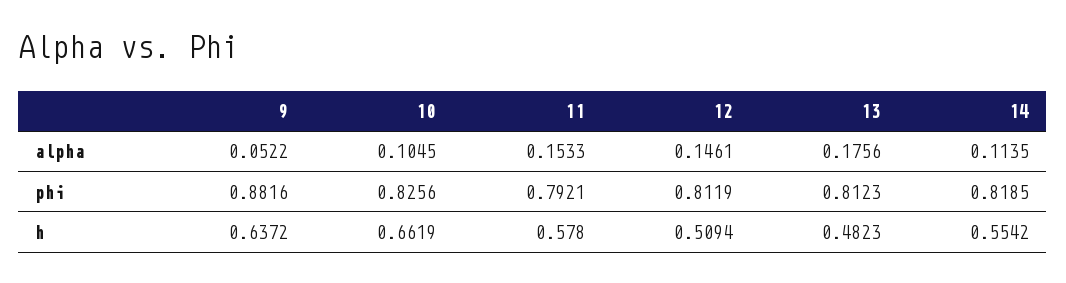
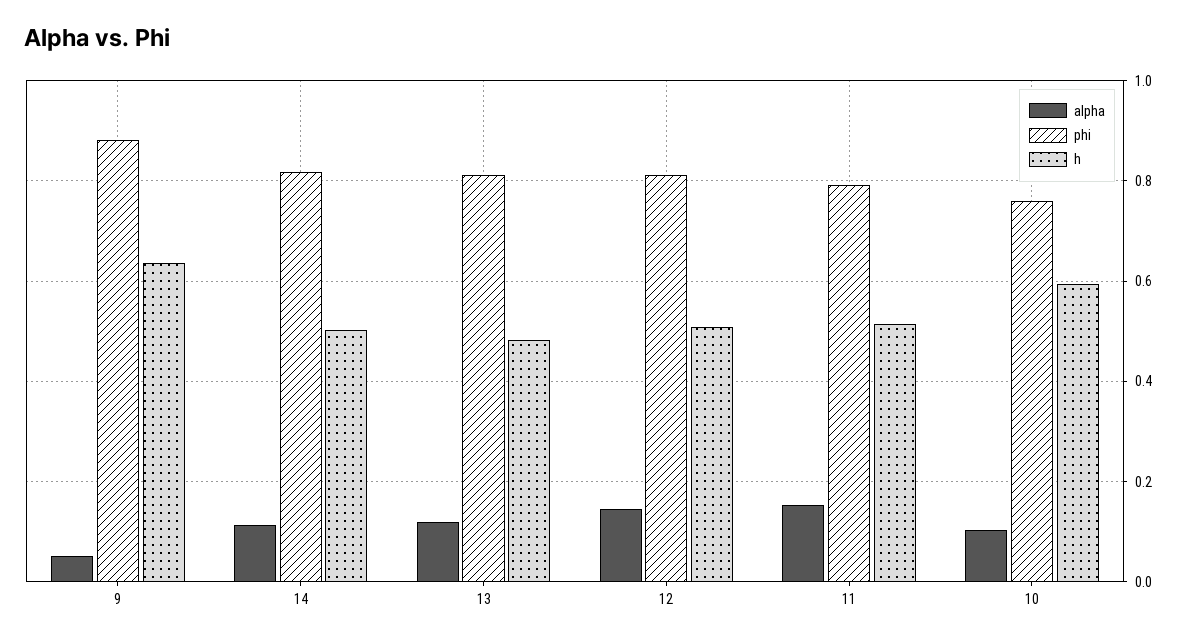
alpha, 13: 0.1756 -> 0.12
phi, 10: 0.8256 -> 0.76
h, 10: 0.6619 -> 0.6
h, 11: 0.578 -> 0.52
h, 14: 0.5542 -> 0.5

